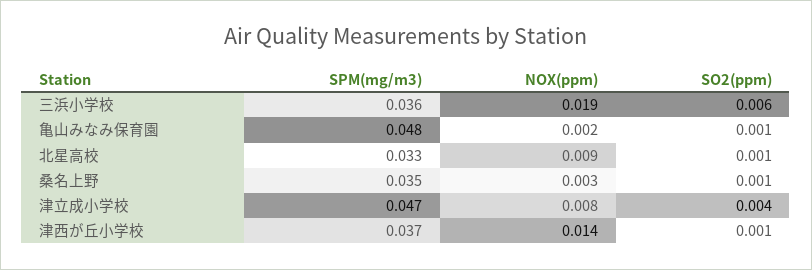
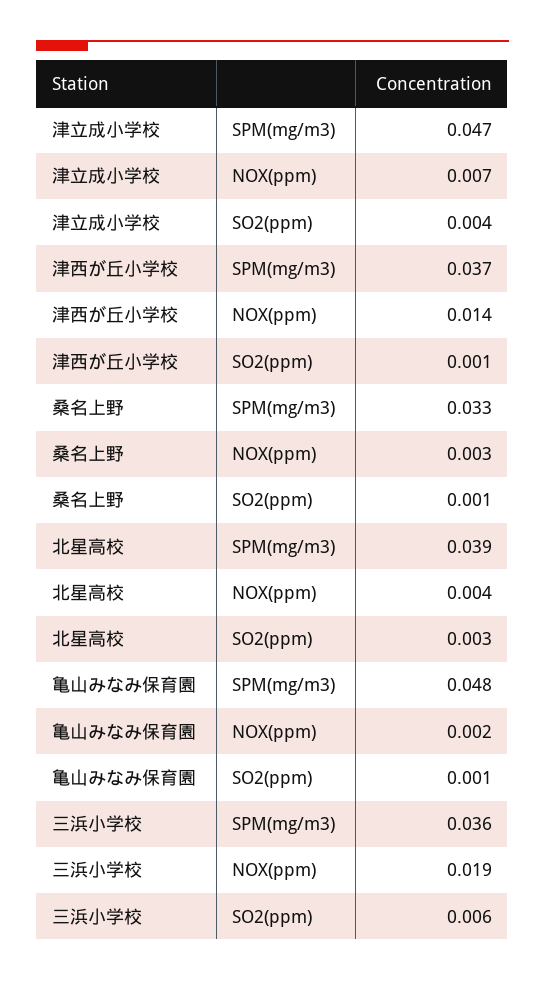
SPM(mg/m3), 北星高校: 0.033 -> 0.039
NOX(ppm), 北星高校: 0.009 -> 0.004
SO2(ppm), 北星高校: 0.001 -> 0.003
SPM(mg/m3), 桑名上野: 0.035 -> 0.033
NOX(ppm), 津立成小学校: 0.008 -> 0.007

